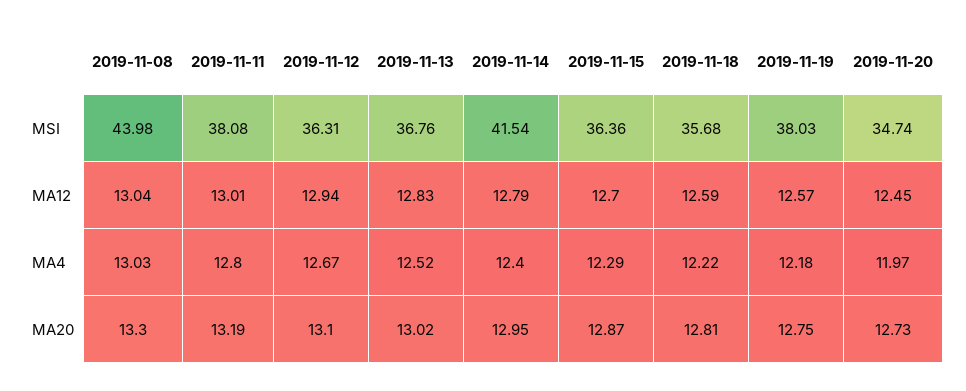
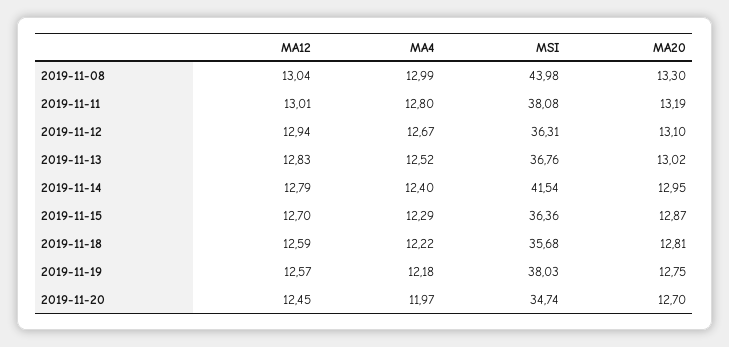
2019-11-08, MA4: 13.03 -> 12.99
2019-11-20, MA20: 12.73 -> 12.7

